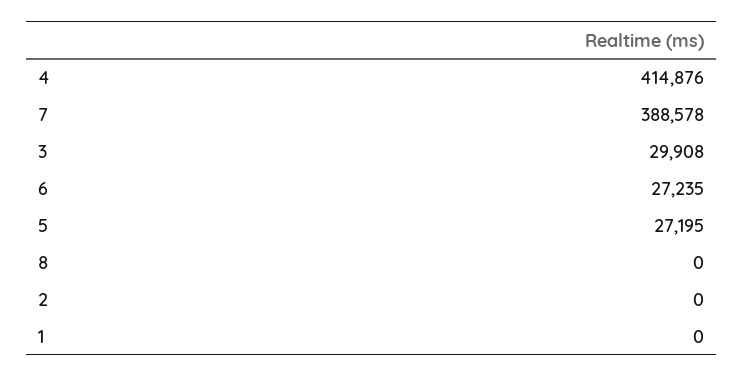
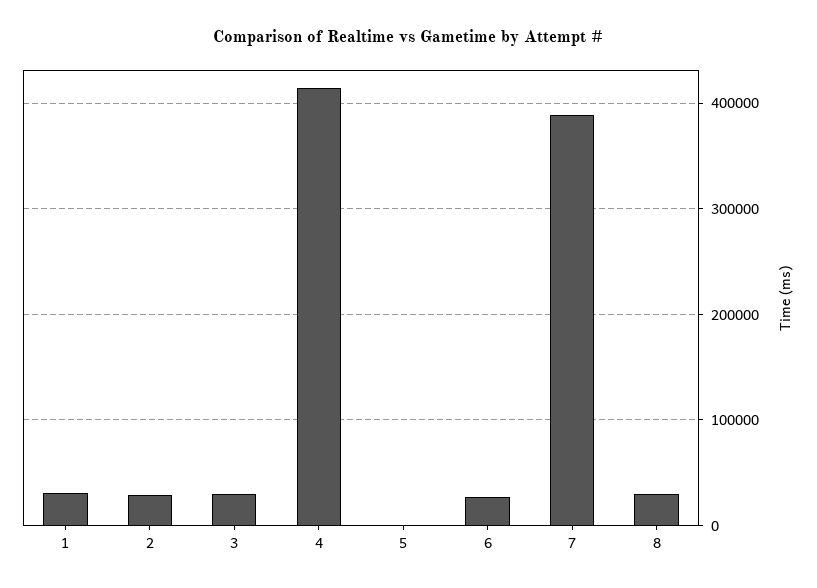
5: 27195 -> 0
8: 0 -> 30000
2: 0 -> 30000
1: 0 -> 30000

